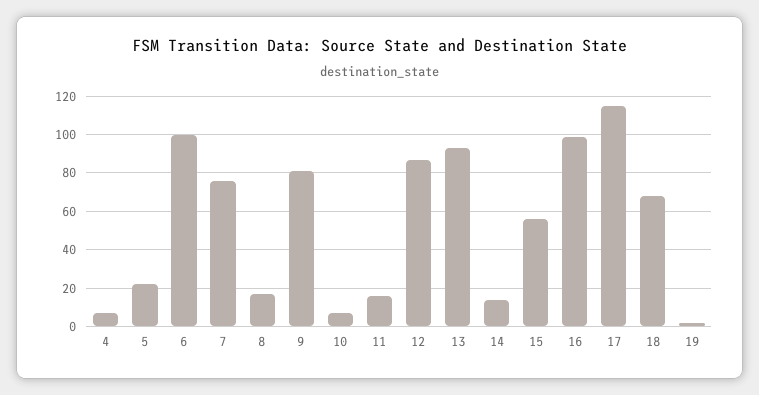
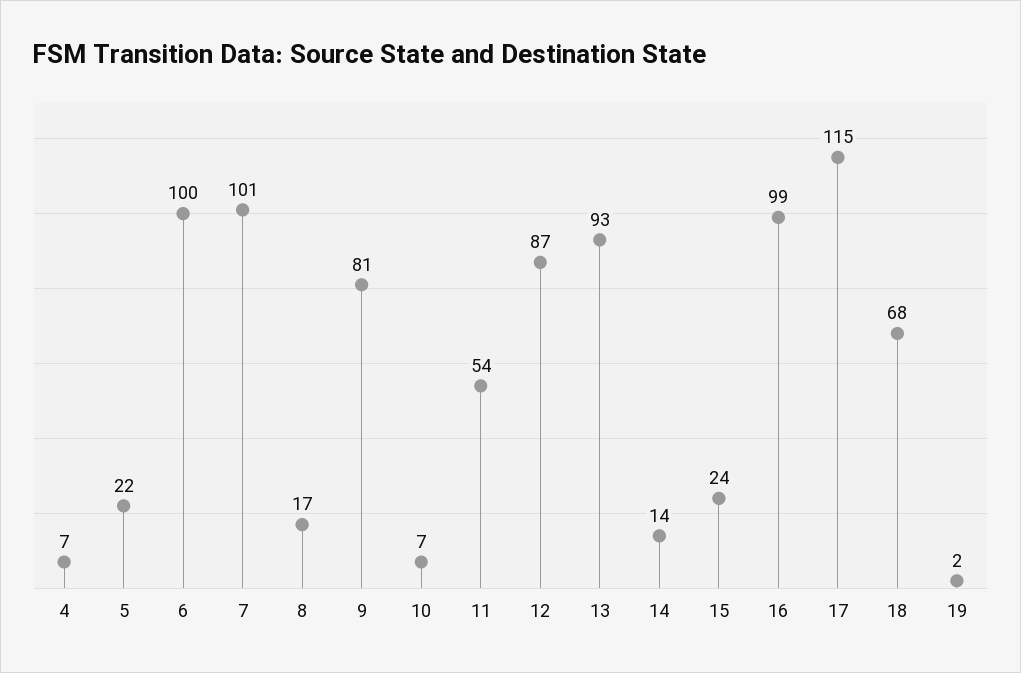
7: 75 -> 101
11: 15 -> 54
15: 55 -> 24

